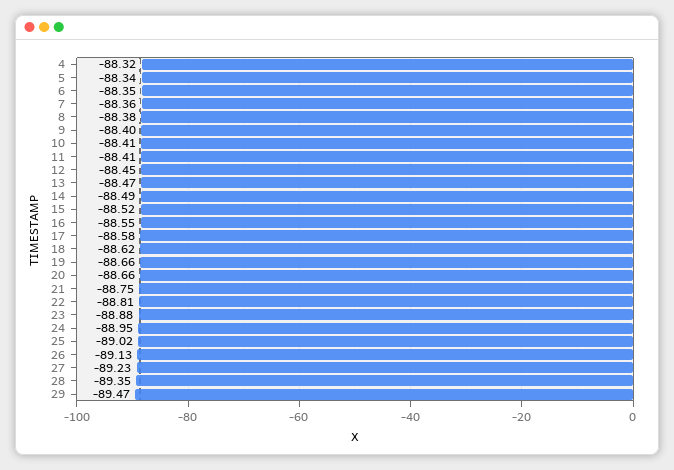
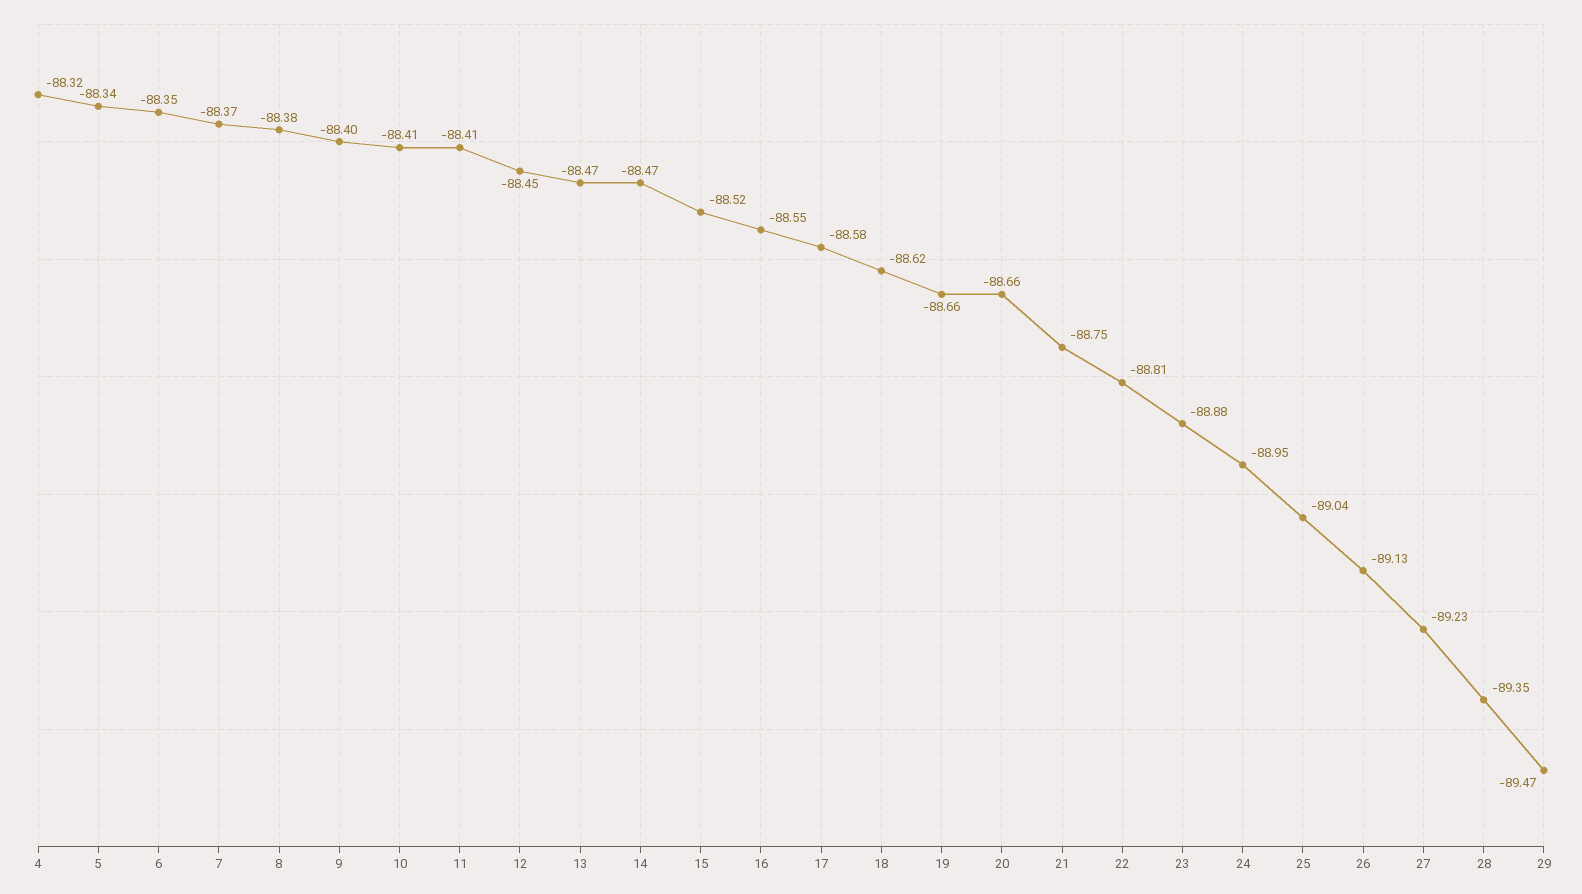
7: -88.36 -> -88.37
14: -88.49 -> -88.47
25: -89.02 -> -89.04

